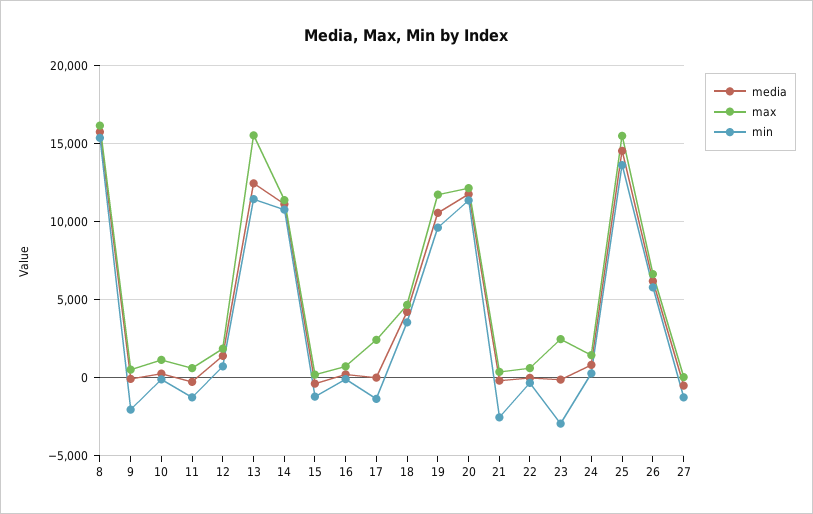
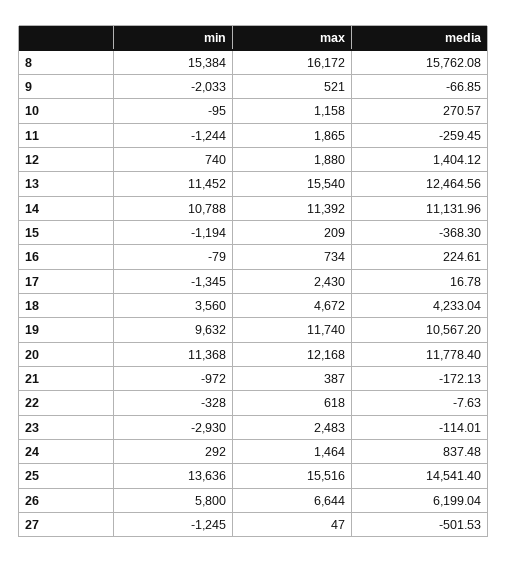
max, 11: 500 -> 1865
min, 21: -2500 -> -972

